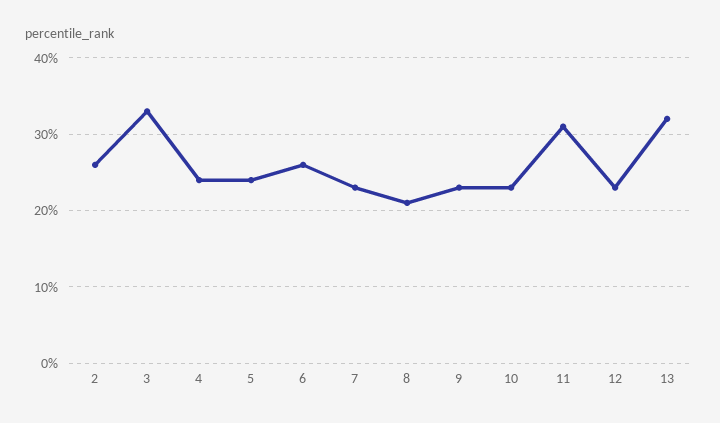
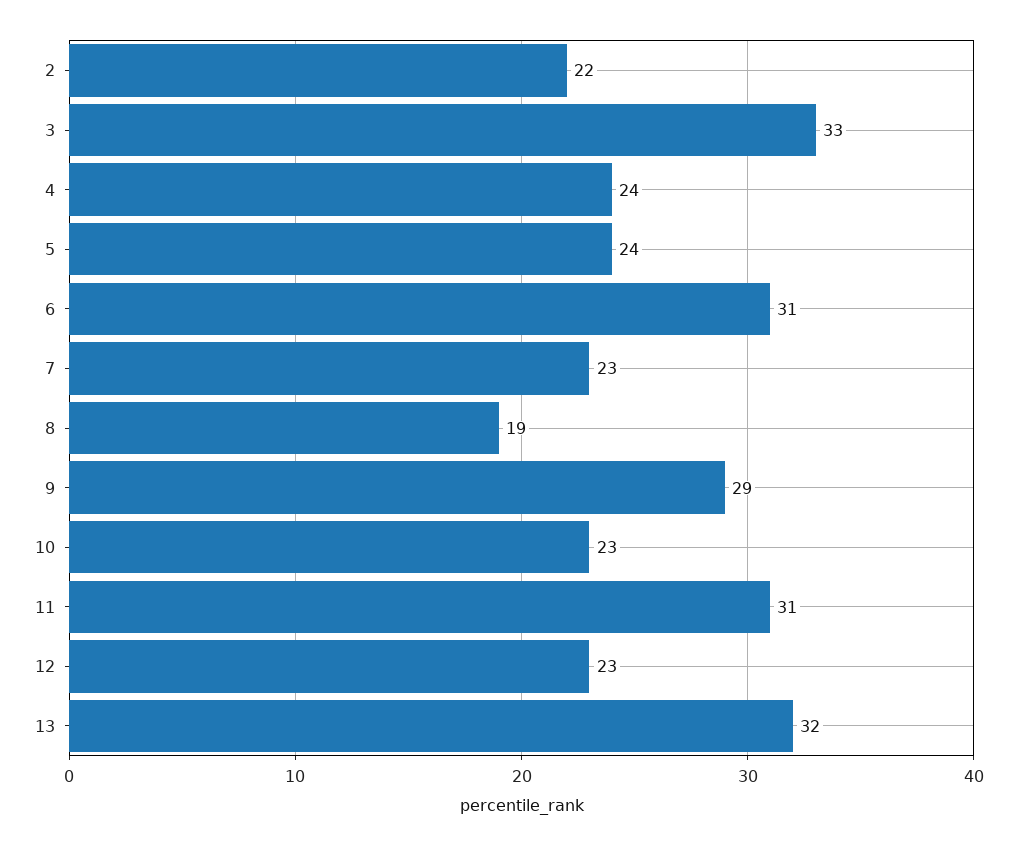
2: 26 -> 22
6: 26 -> 31
8: 21 -> 19
9: 23 -> 29

